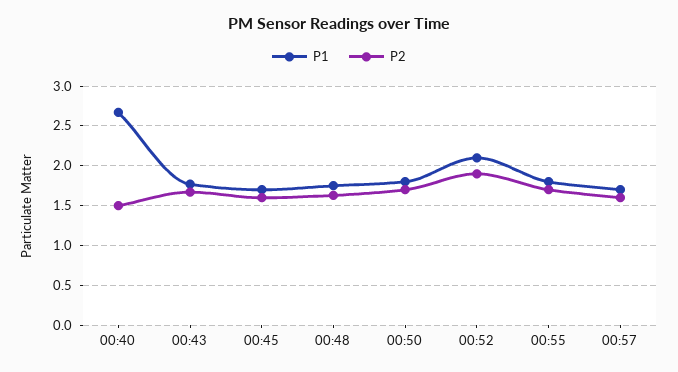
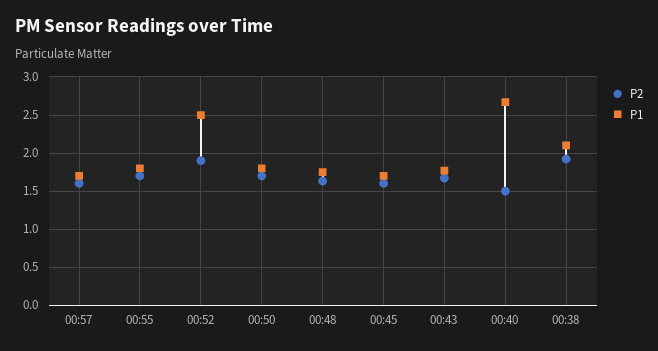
P1, 00:52: 2.1 -> 2.5
P2, 00:38: none -> 1.9
P1, 00:38: none -> 2.1

